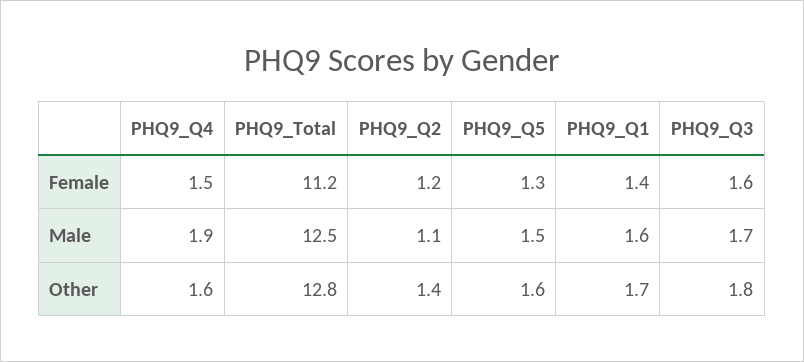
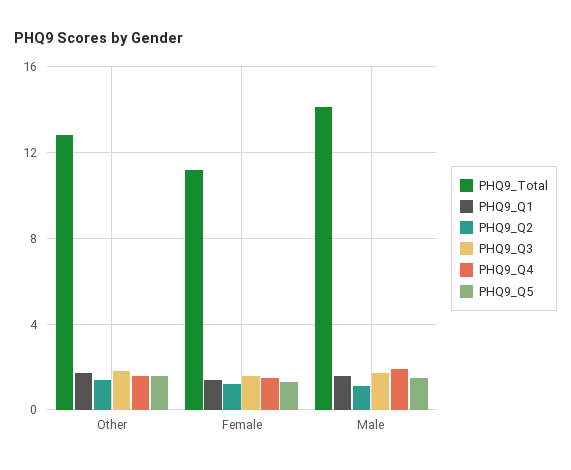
PHQ9_Total, Male: 12.5 -> 14

